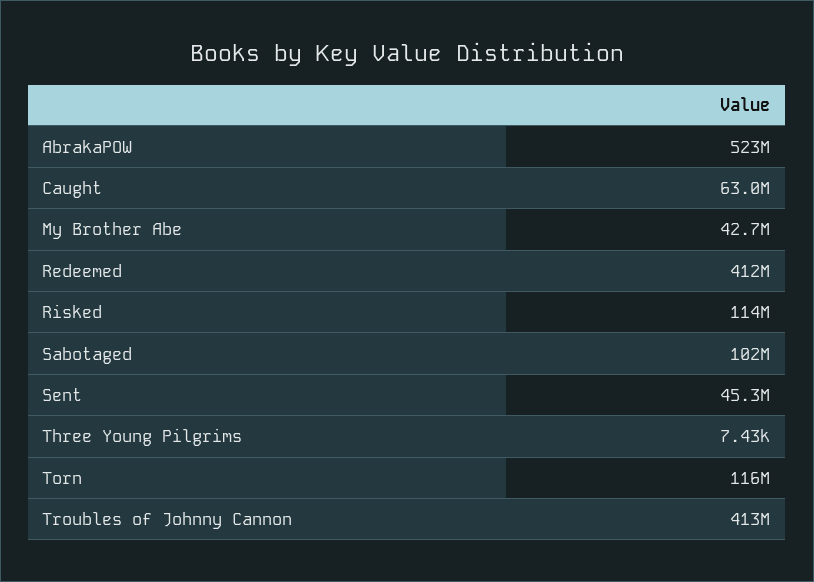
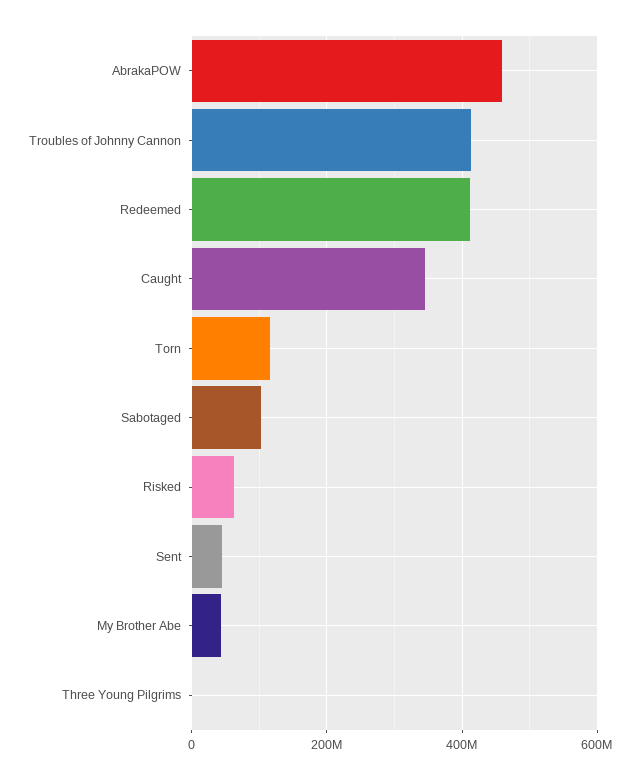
AbrakaPOW: 523000000 -> 460000000
Caught: 63000000 -> 340000000
Risked: 114000000 -> 60000000

